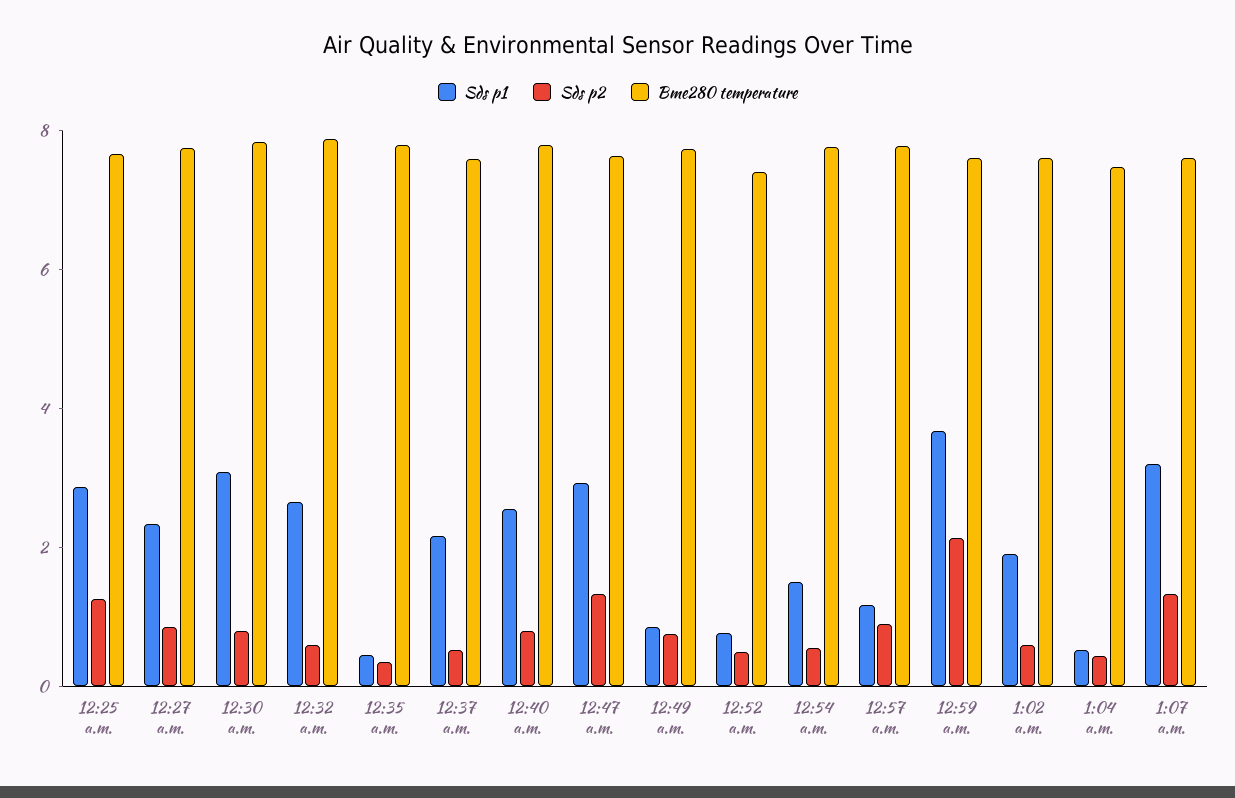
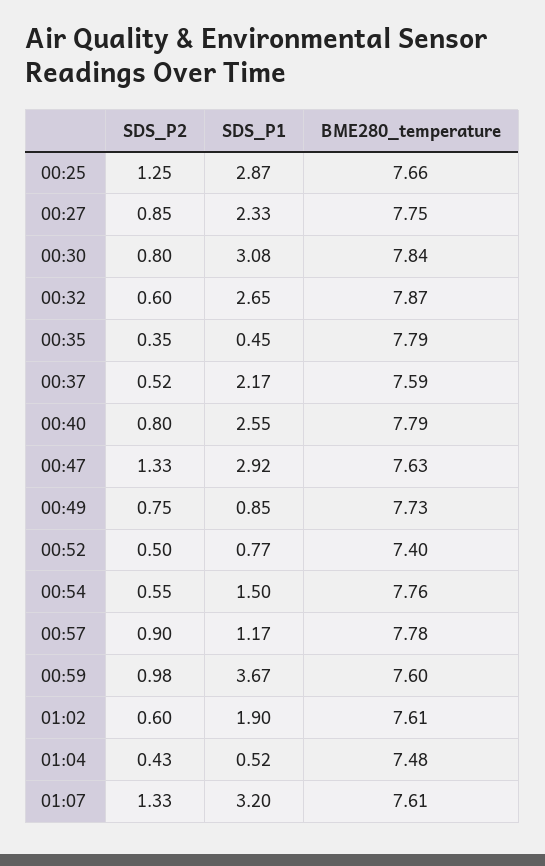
Sds p2, 12:59 a.m.: 2 -> 0.98

